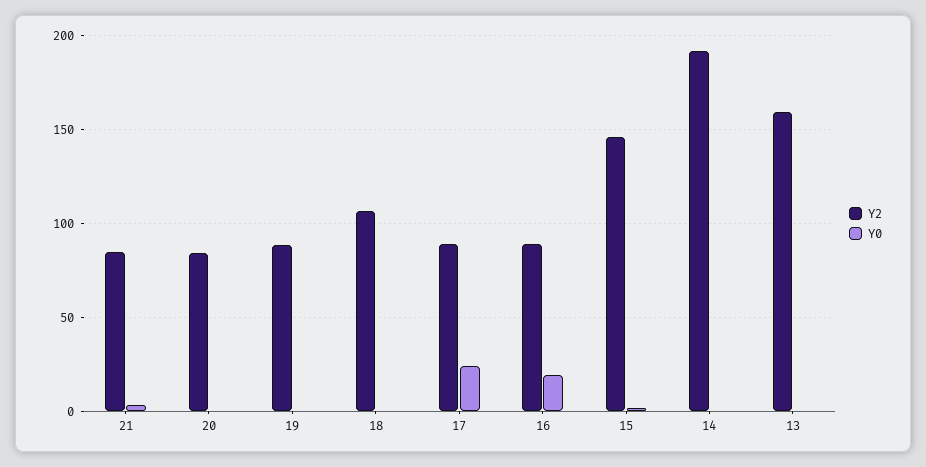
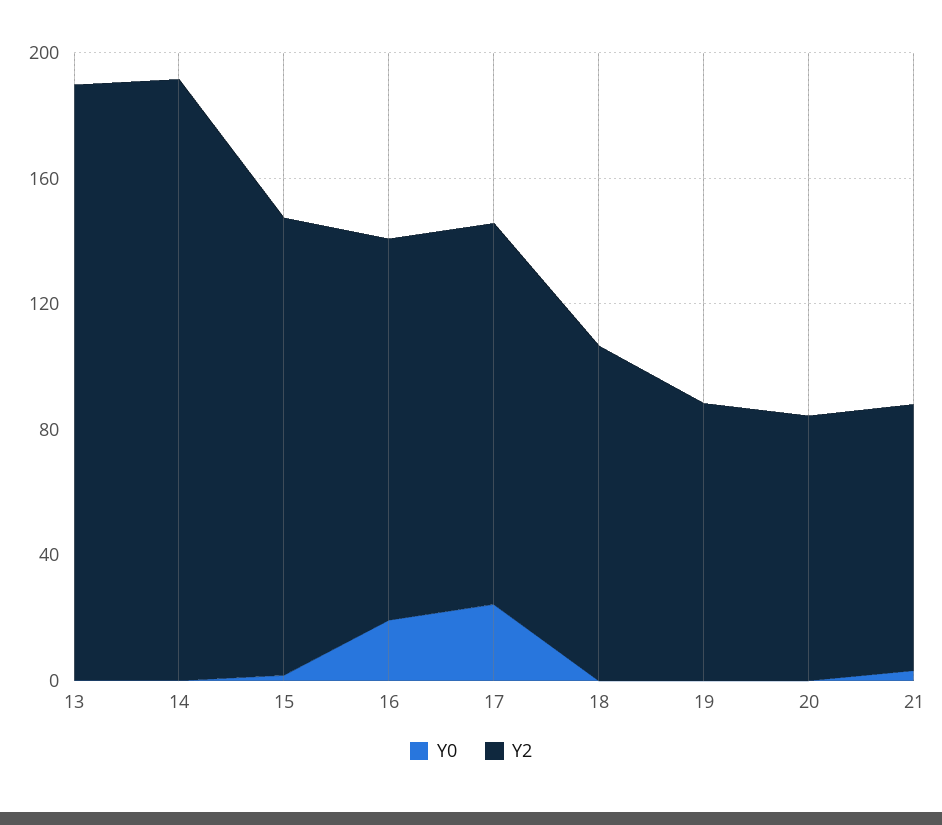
Y2, 17: 90 -> 120
Y2, 16: 90 -> 120
Y2, 13: 160 -> 190

